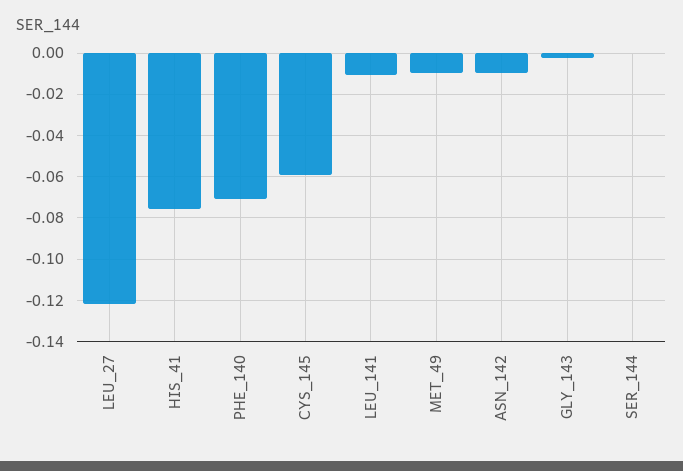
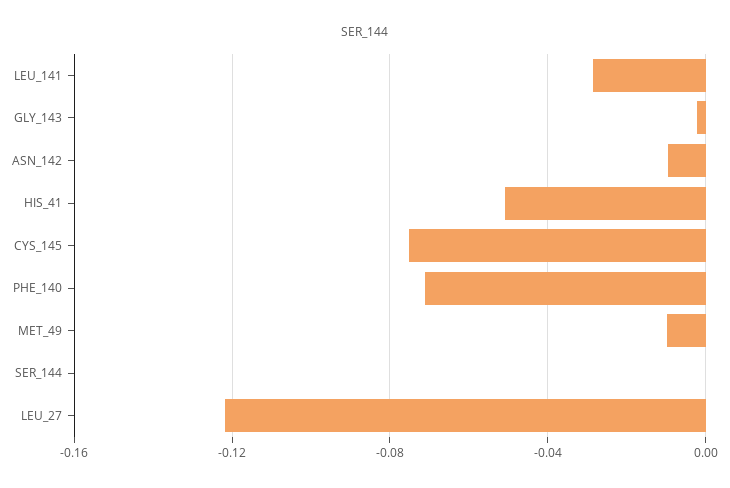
HIS_41: -0.075 -> -0.05
CYS_145: -0.06 -> -0.075
LEU_141: -0.01 -> -0.03

